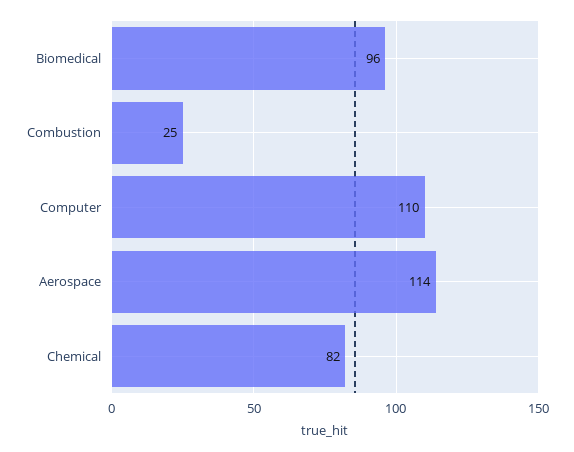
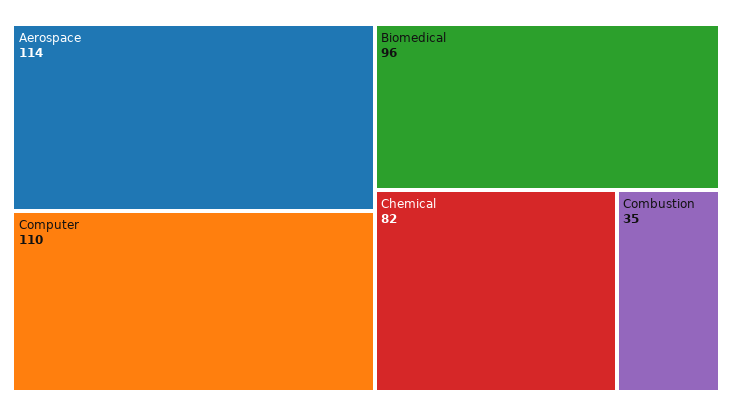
Combustion: 25 -> 35

